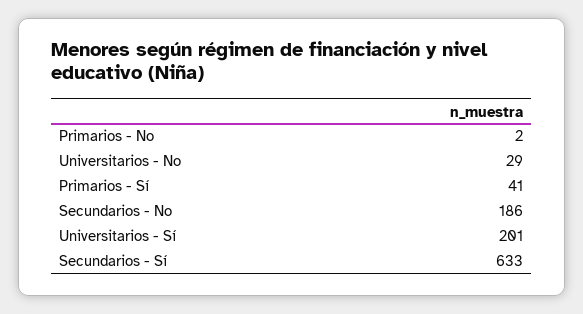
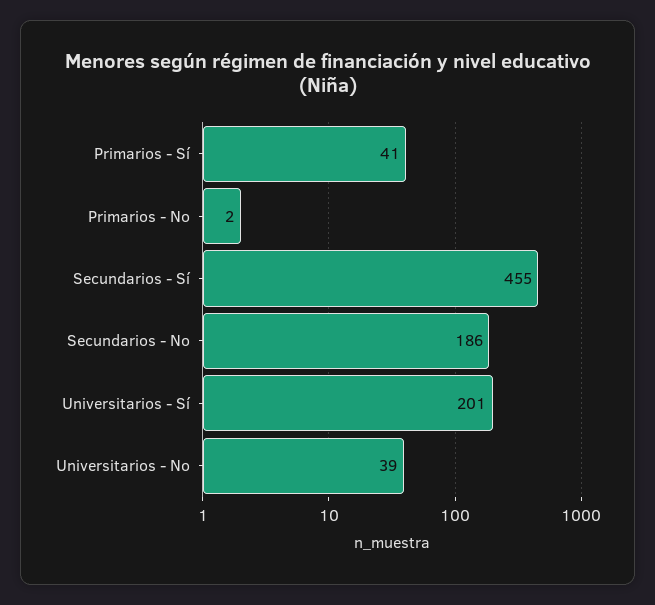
Universitarios - No: 29 -> 39
Secundarios - Sí: 633 -> 455

